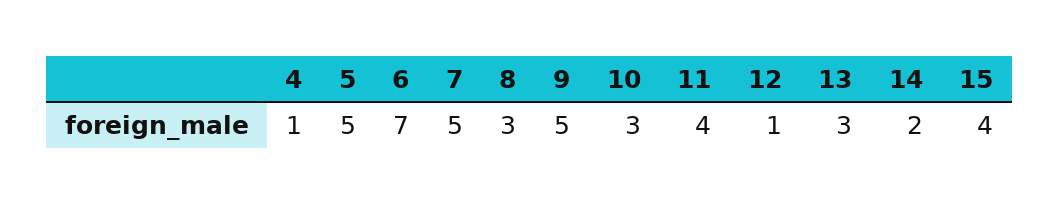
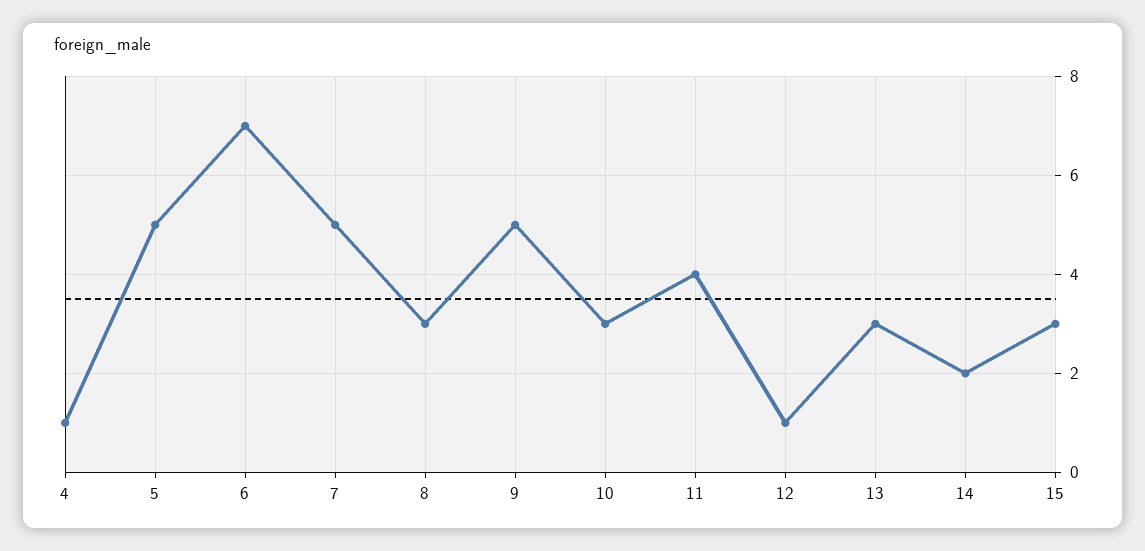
15: 4 -> 3

